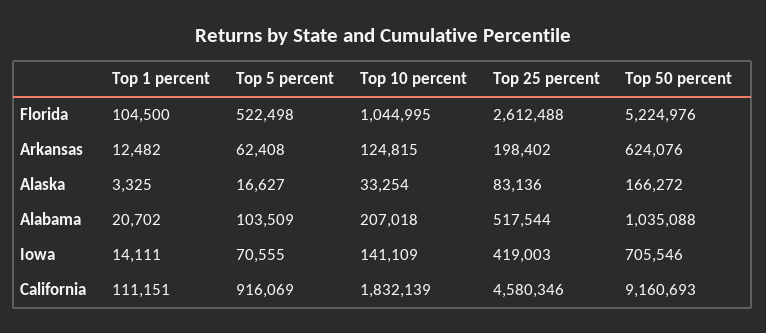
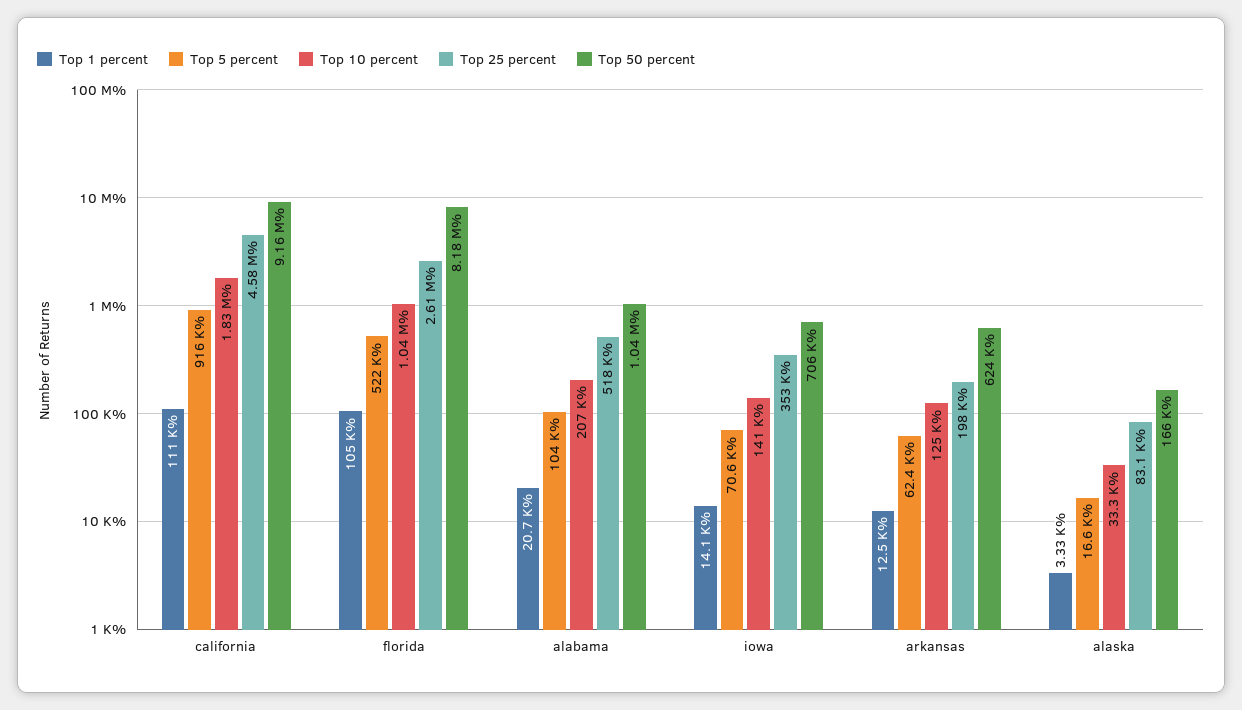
Top 50 percent, Florida: 5224976 -> 8180000
Top 25 percent, Iowa: 419003 -> 353000

